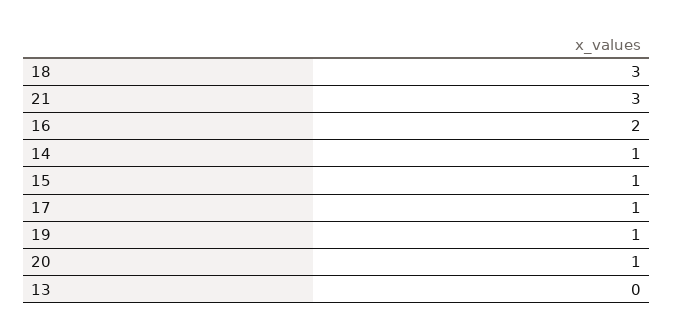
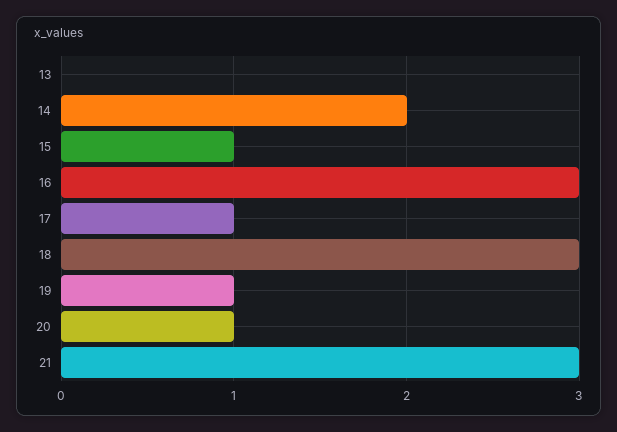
16: 2 -> 3
14: 1 -> 2

